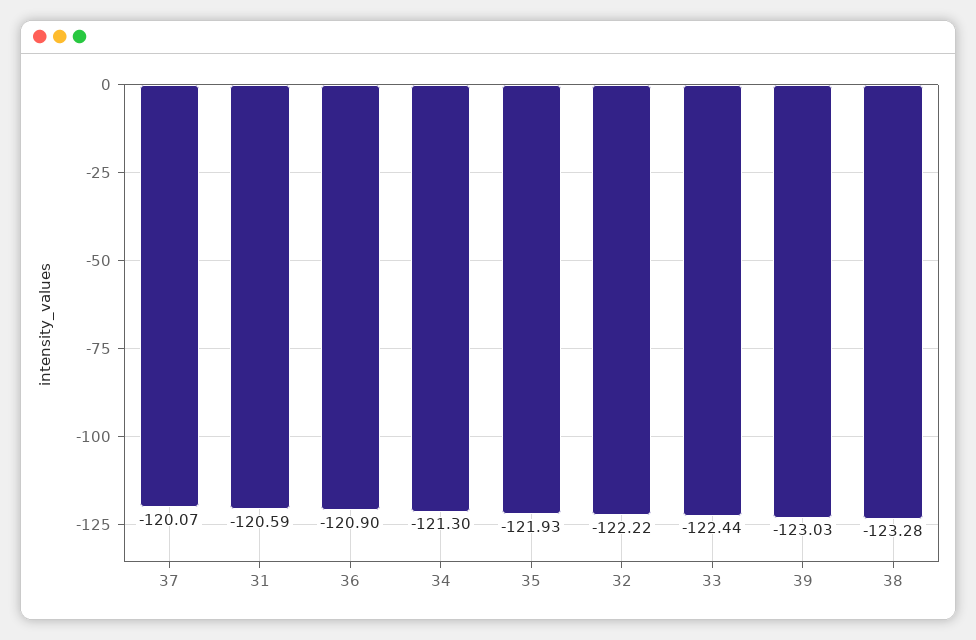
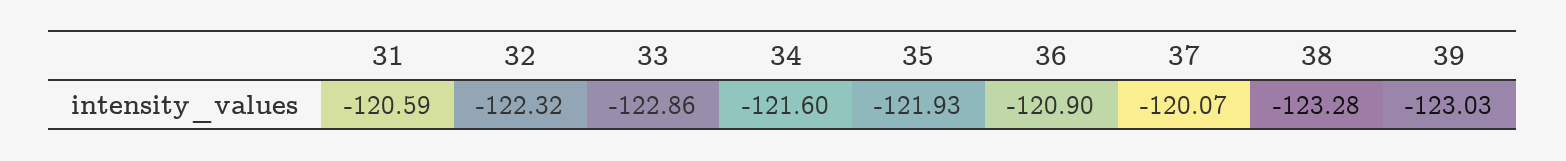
34: -121.3 -> -121.6
32: -122.22 -> -122.32
33: -122.44 -> -122.86

